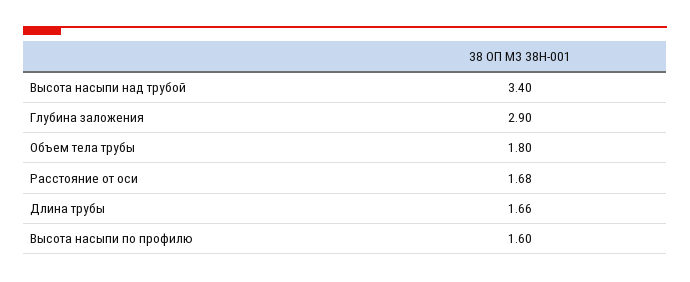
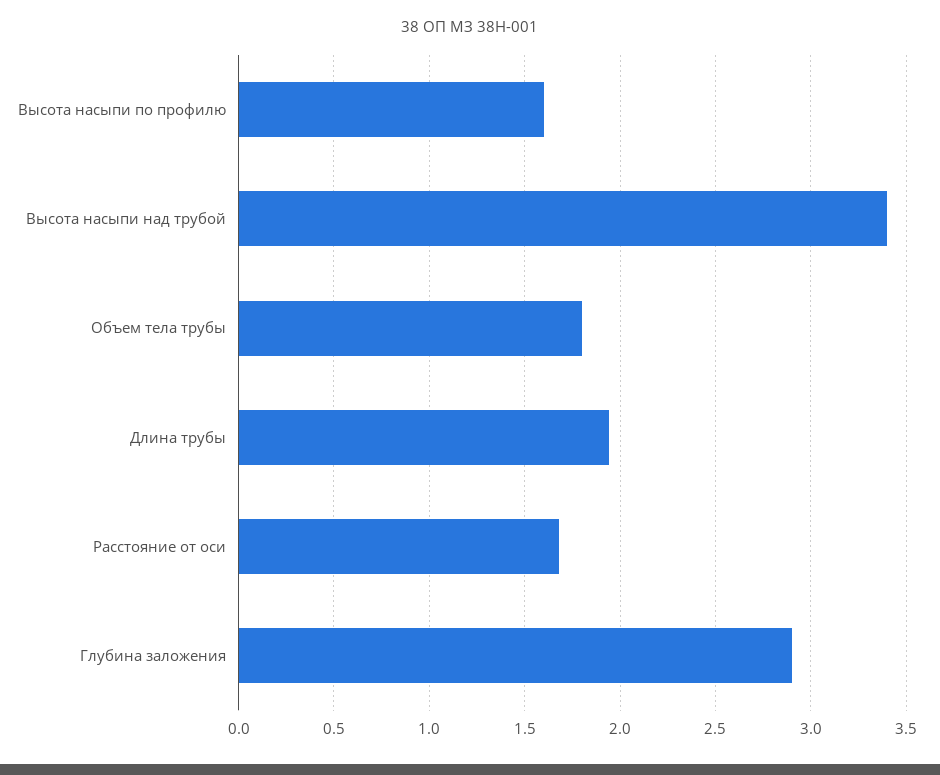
Длина трубы: 1.66 -> 1.95

